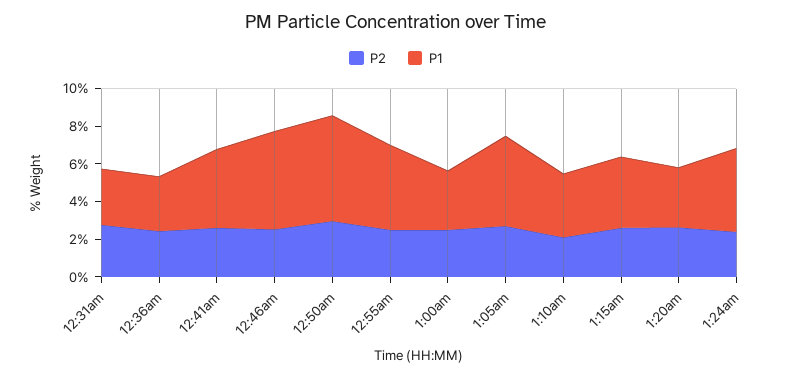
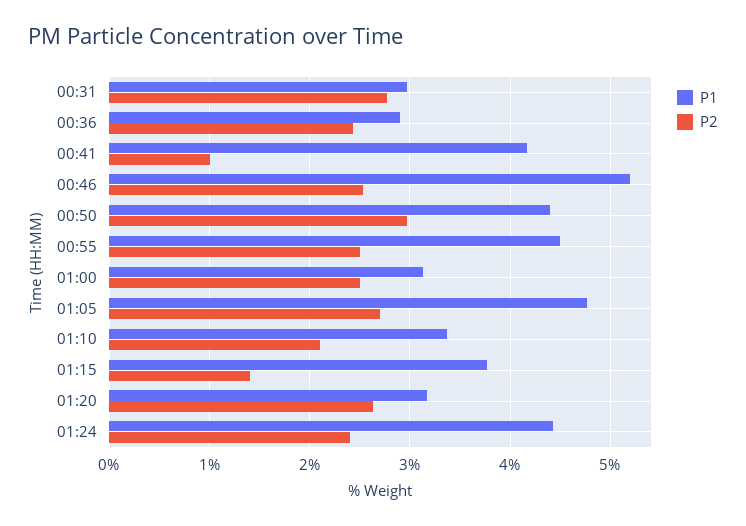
P2, 12:41am: 2.5 -> 1
P1, 12:50am: 5.5 -> 4.4
P2, 1:15am: 2.5 -> 1.4

